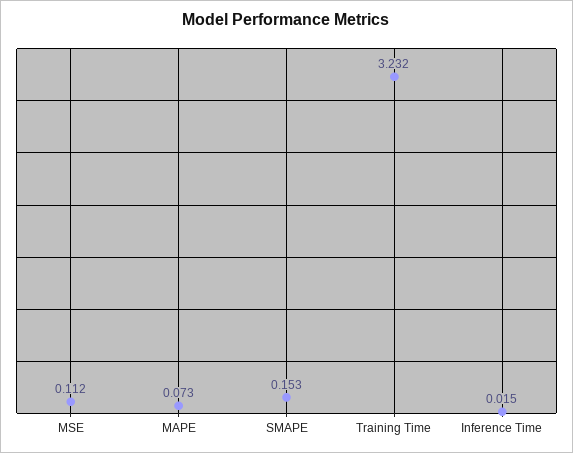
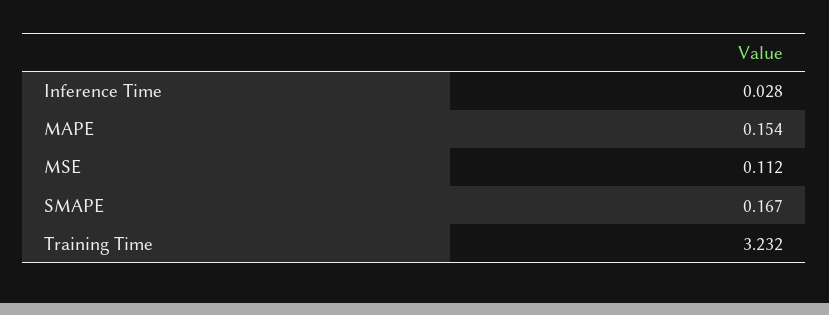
MAPE: 0.073 -> 0.154
SMAPE: 0.153 -> 0.167
Inference Time: 0.015 -> 0.028

